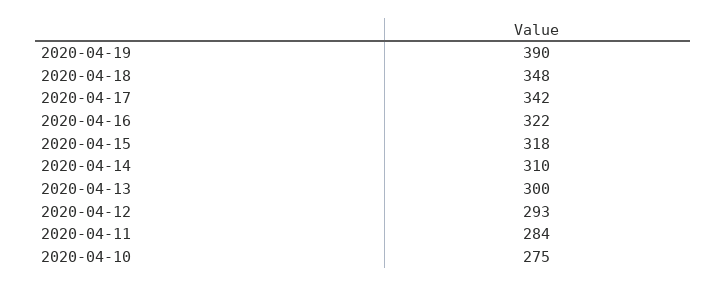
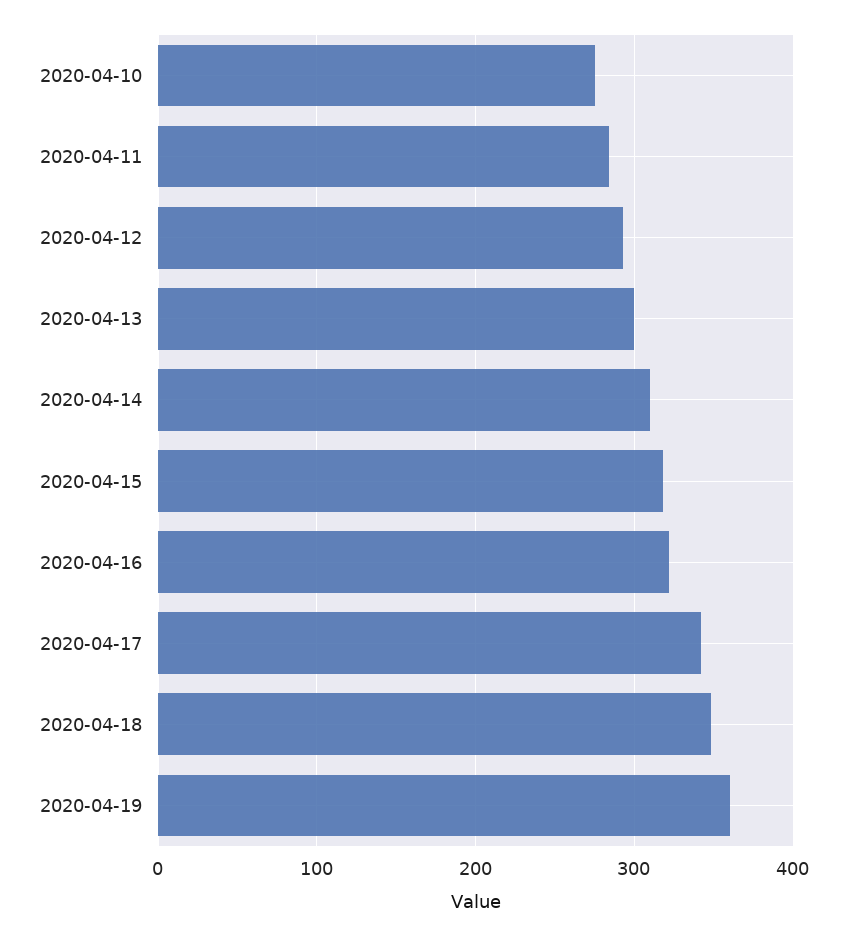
2020-04-19: 390 -> 360

